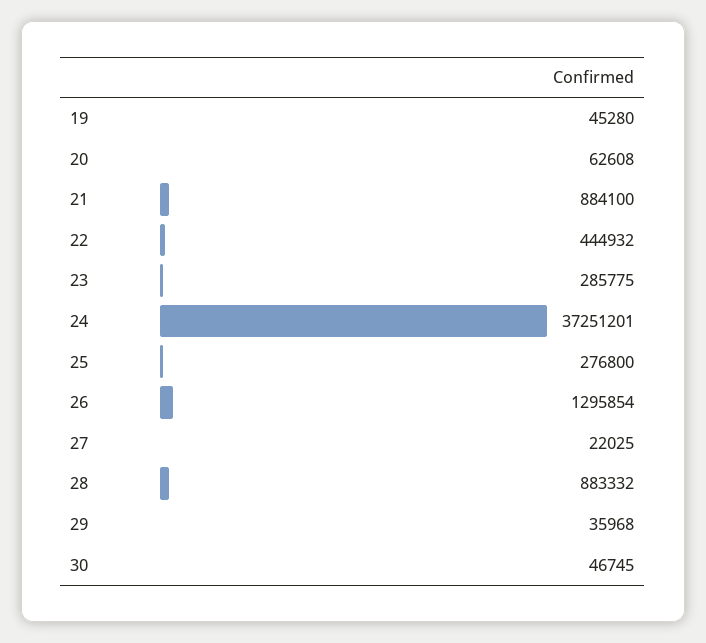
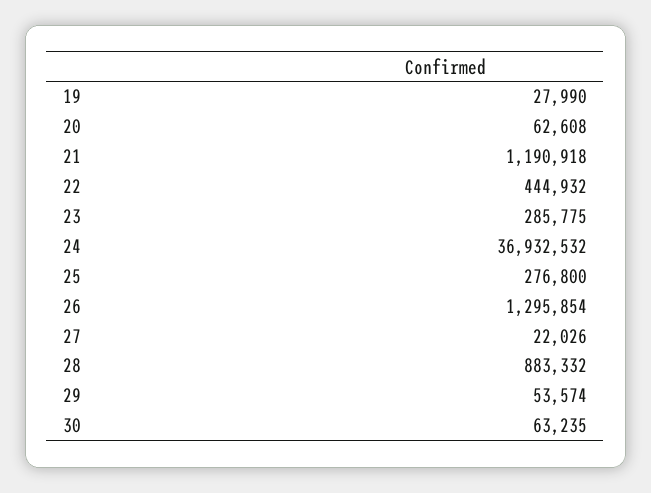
19: 45280 -> 27990
21: 884100 -> 1190918
24: 37251201 -> 36932532
27: 22025 -> 22026
29: 35968 -> 53574
30: 46745 -> 63235

